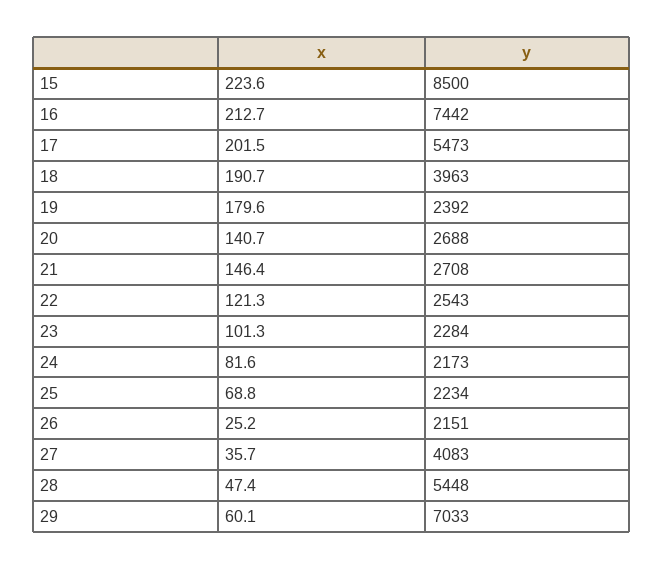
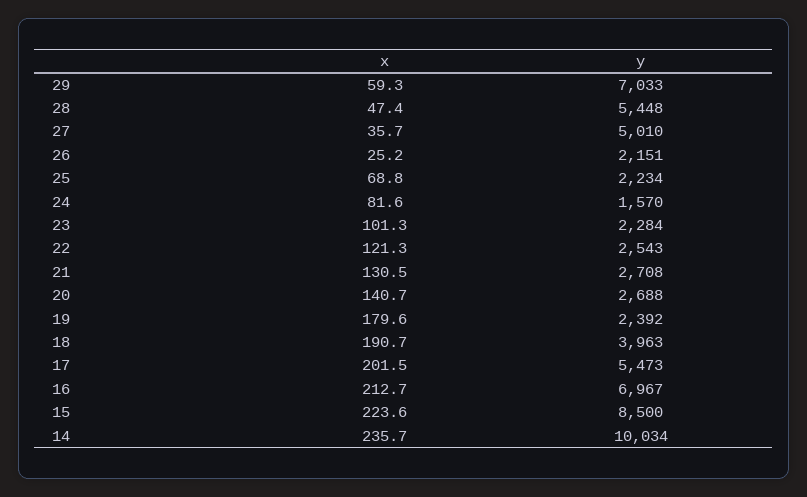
y, 16: 7442 -> 6967
x, 21: 146.4 -> 130.5
y, 24: 2173 -> 1570
y, 27: 4083 -> 5010
x, 29: 60.1 -> 59.3
x, 14: none -> 235.7
y, 14: none -> 10034

